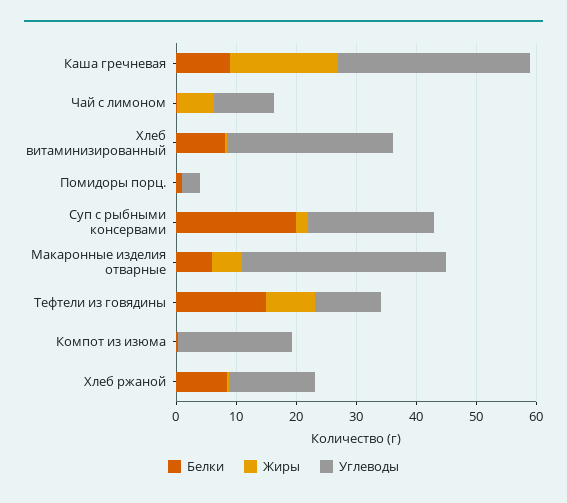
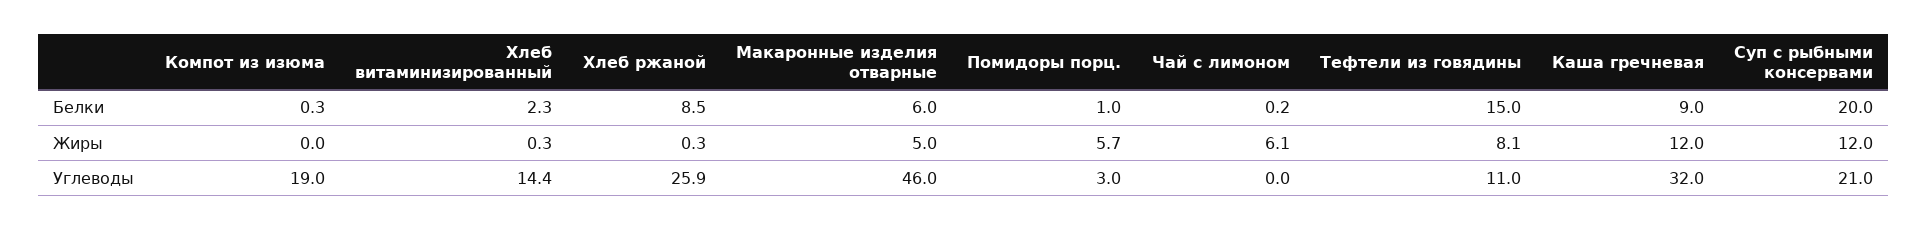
Жиры, Каша гречневая: 18 -> 12
Углеводы, Чай с лимоном: 10 -> 0
Белки, Хлеб витаминизированный: 8 -> 2.3
Углеводы, Хлеб витаминизированный: 28 -> 14.4
Жиры, Помидоры порц.: 0 -> 5.7
Жиры, Суп с рыбными консервами: 2 -> 12
Углеводы, Макаронные изделия отварные: 34 -> 46
Углеводы, Хлеб ржаной: 14 -> 25.9

